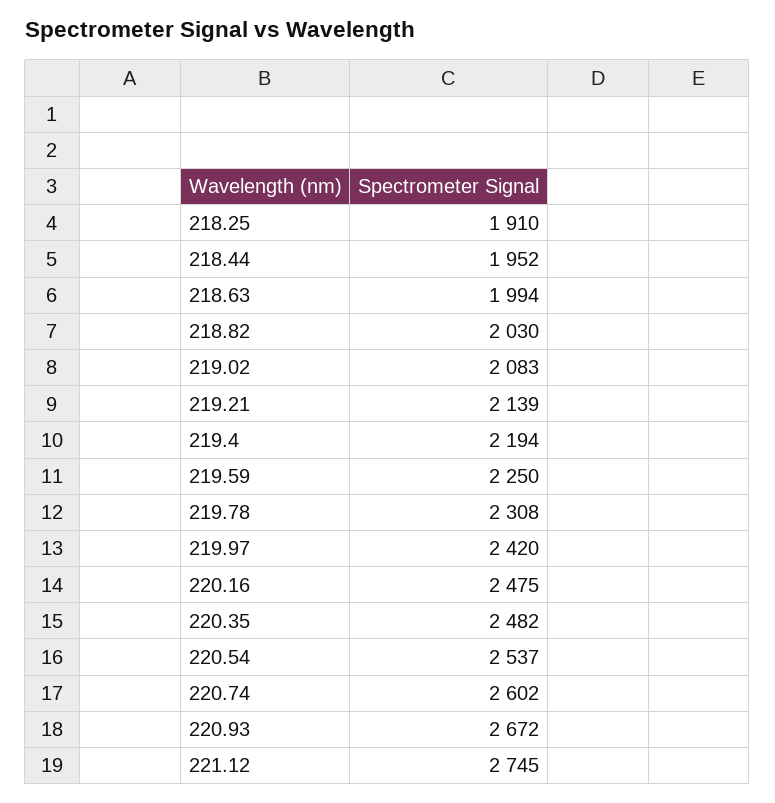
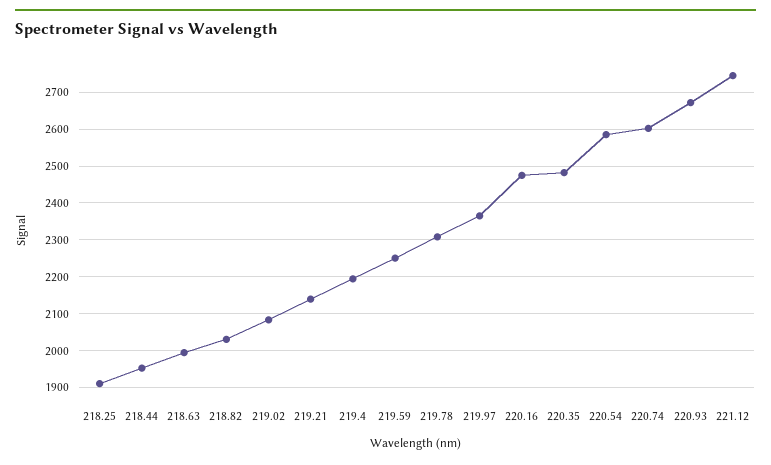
219.97: 2420 -> 2360
220.54: 2537 -> 2580

